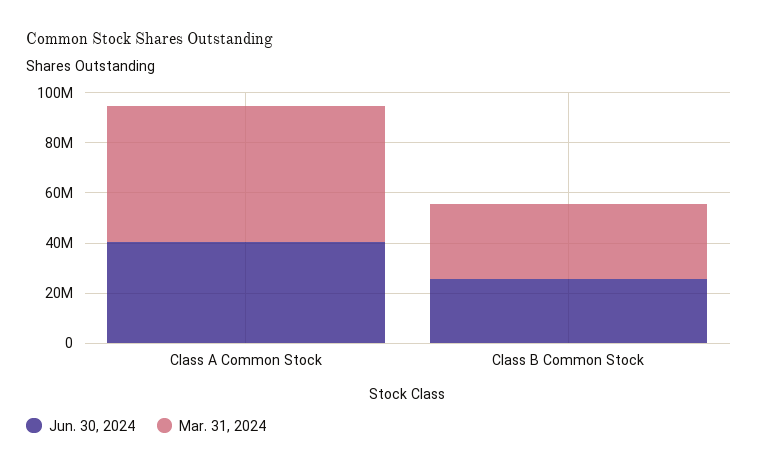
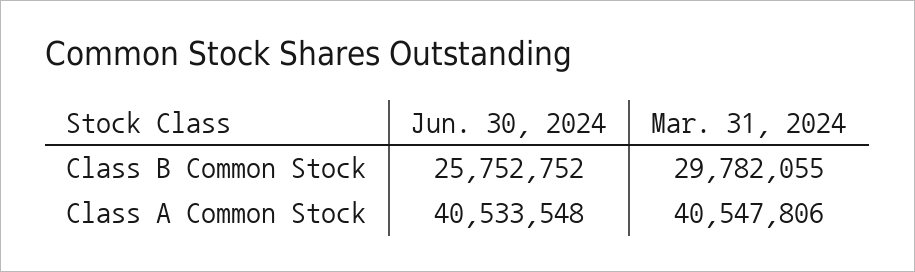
Mar. 31, 2024, Class A Common Stock: 55000000 -> 40547806

